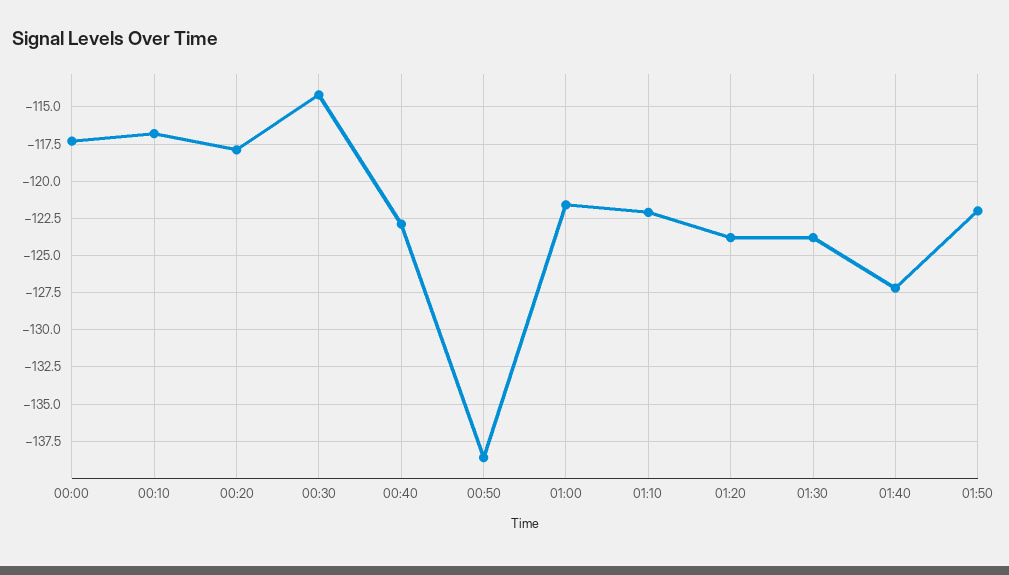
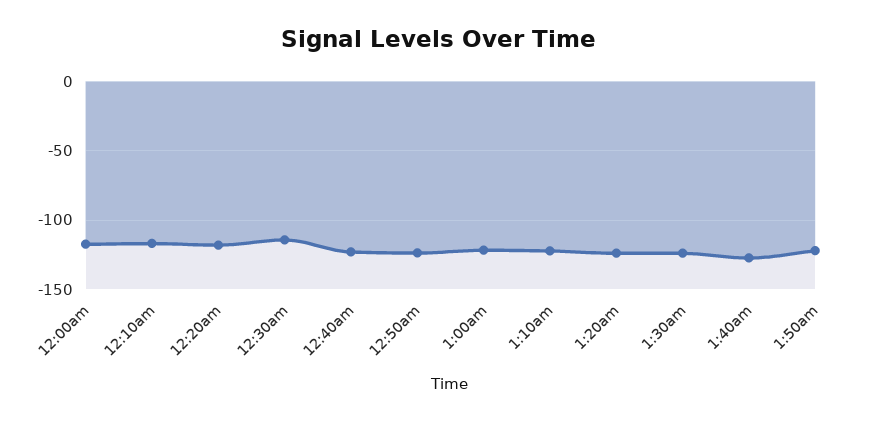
00:50: -138.5 -> -125

